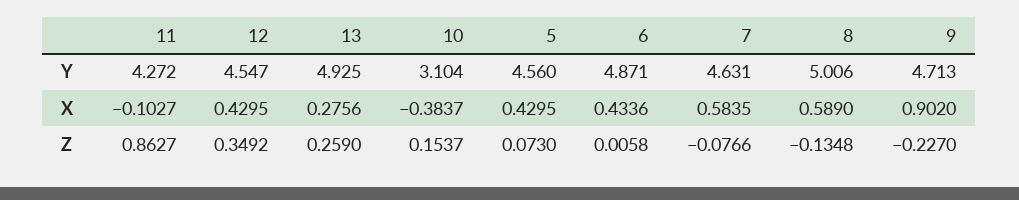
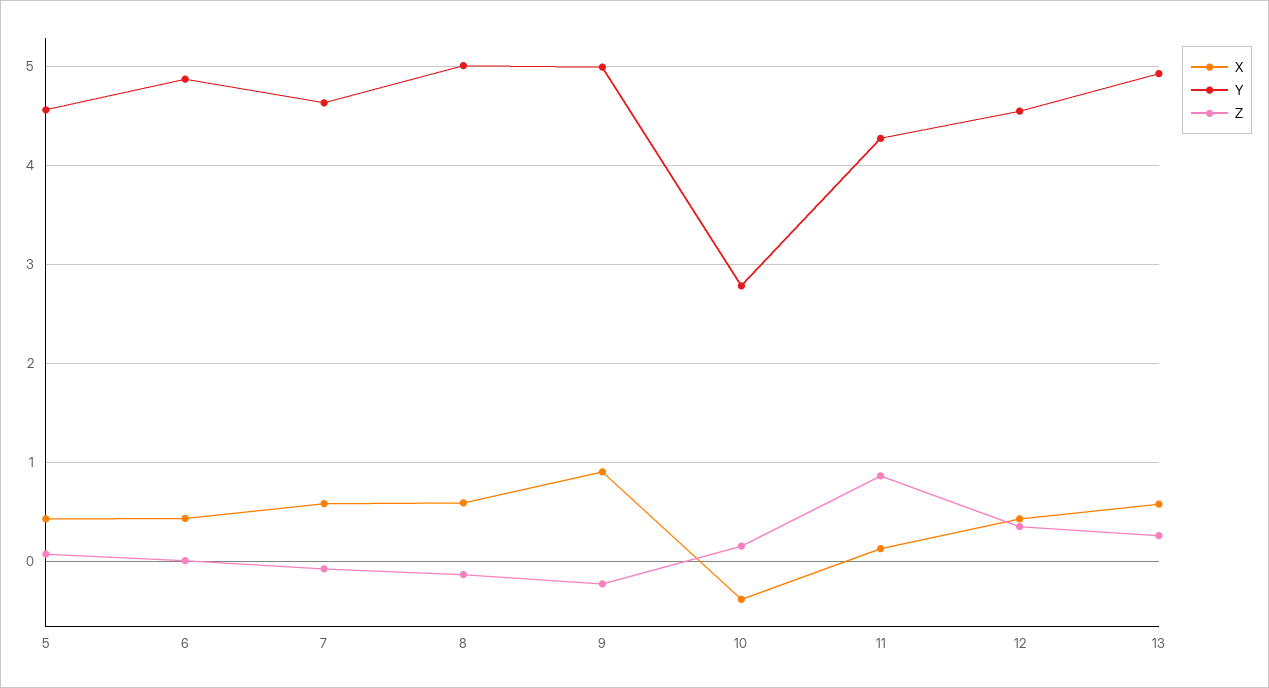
Y, 10: 3.104 -> 2.8
Y, 9: 4.713 -> 5
X, 11: -0.1027 -> 0.1
X, 13: 0.2756 -> 0.6

